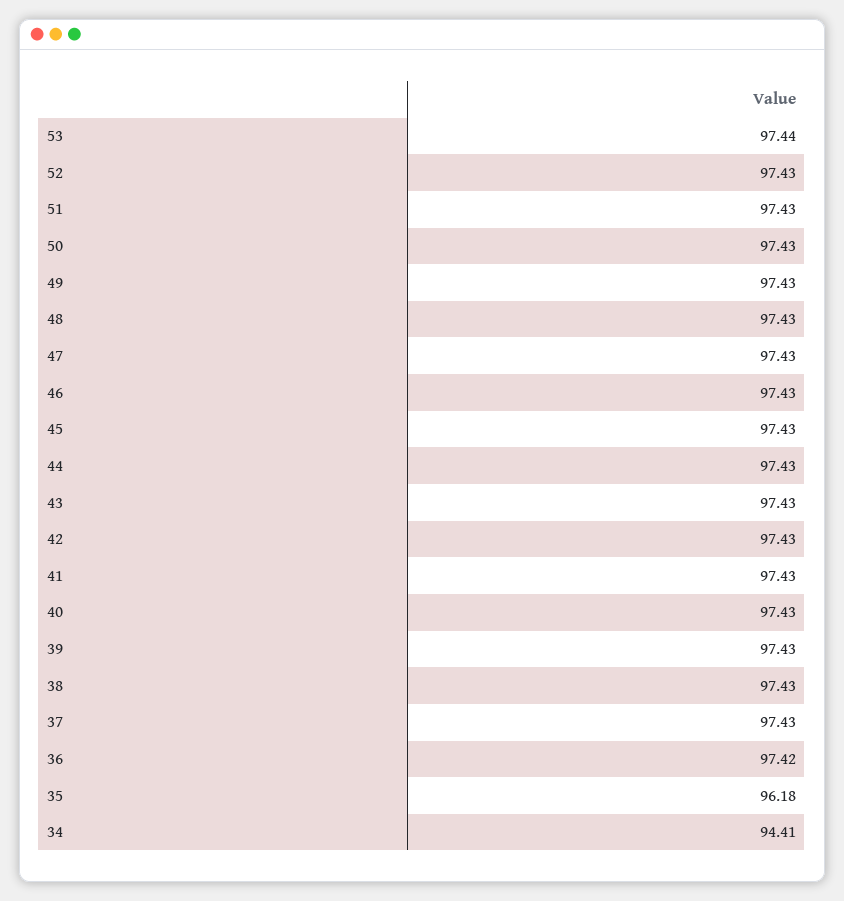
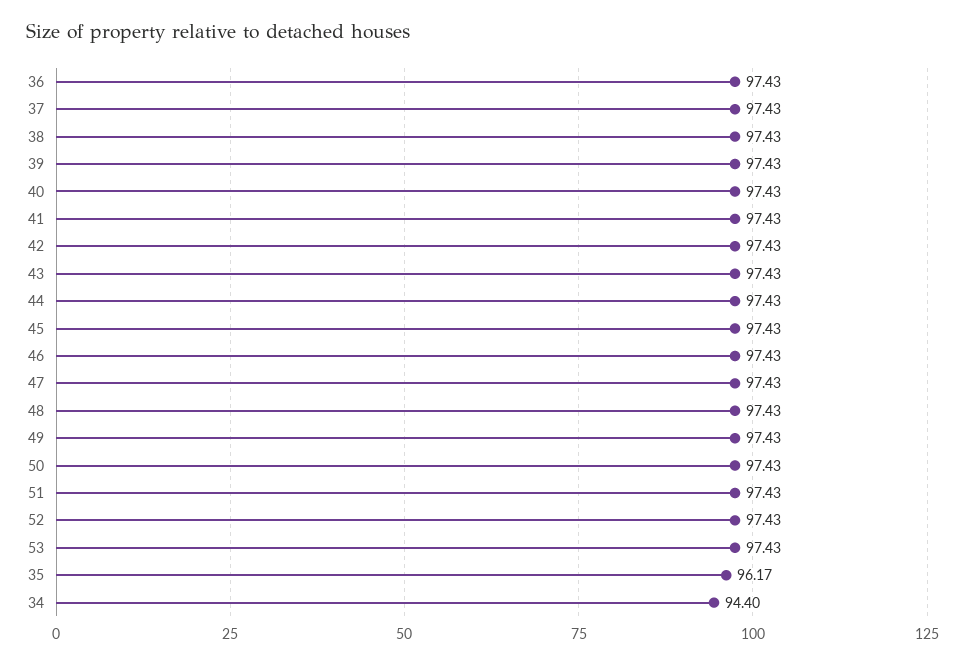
53: 97.44 -> 97.43
36: 97.42 -> 97.43
35: 96.18 -> 96.17
34: 94.41 -> 94.4

